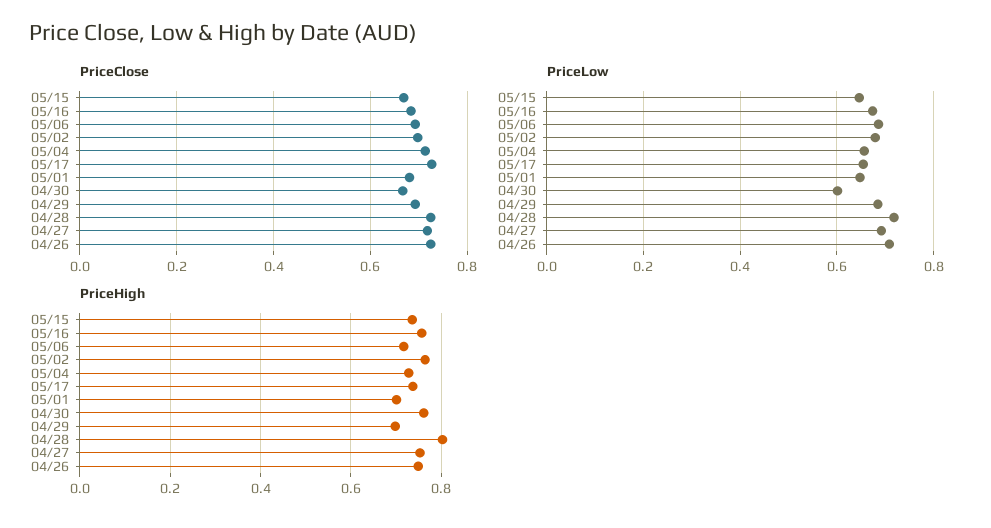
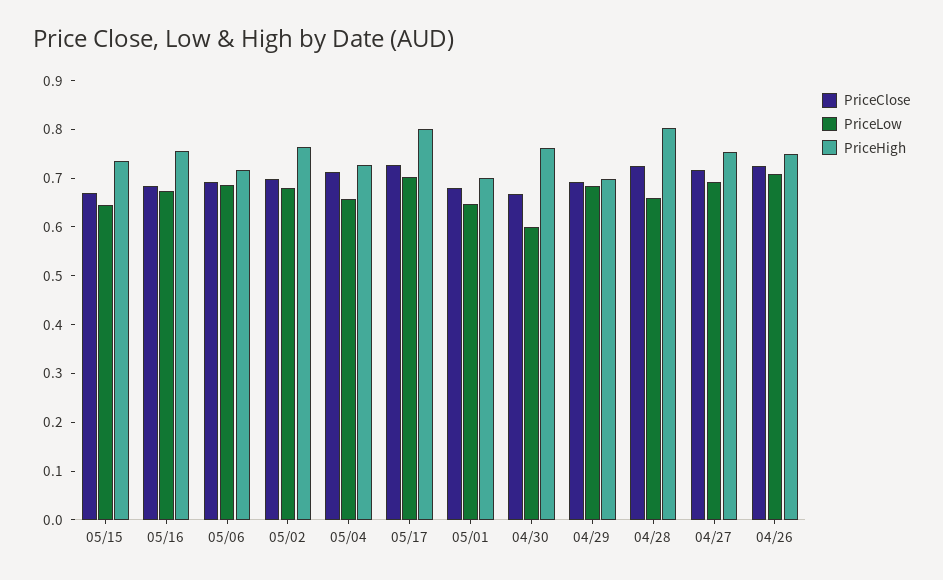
PriceLow, 05/17: 0.66 -> 0.7
PriceLow, 04/28: 0.72 -> 0.66
PriceHigh, 05/17: 0.74 -> 0.8

